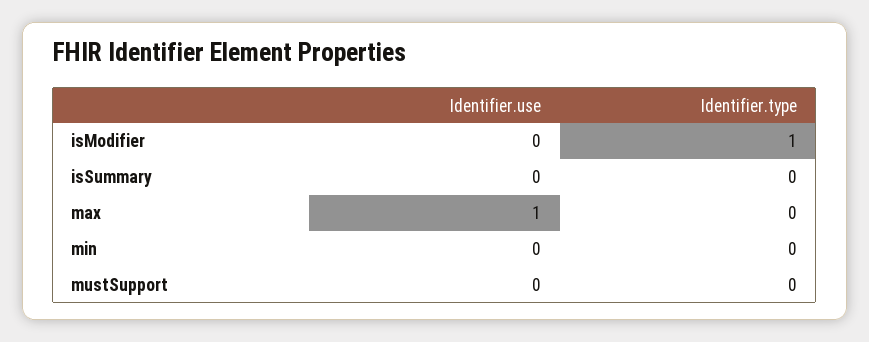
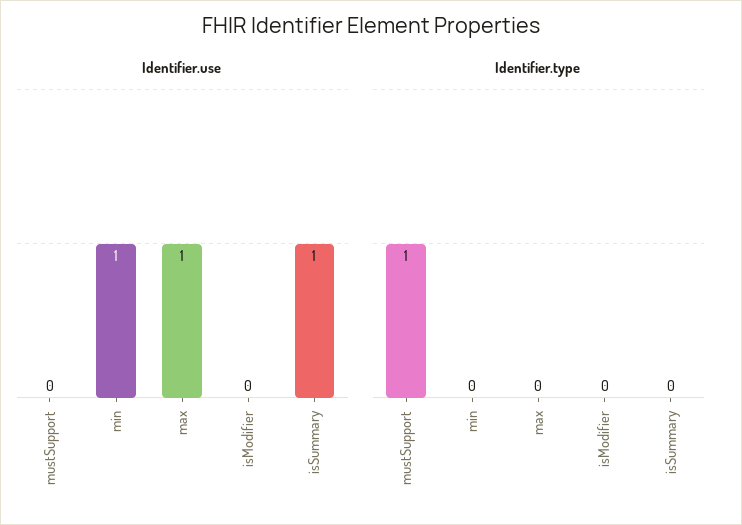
Identifier.type, isModifier: 1 -> 0
Identifier.use, isSummary: 0 -> 1
Identifier.use, min: 0 -> 1
Identifier.type, mustSupport: 0 -> 1

